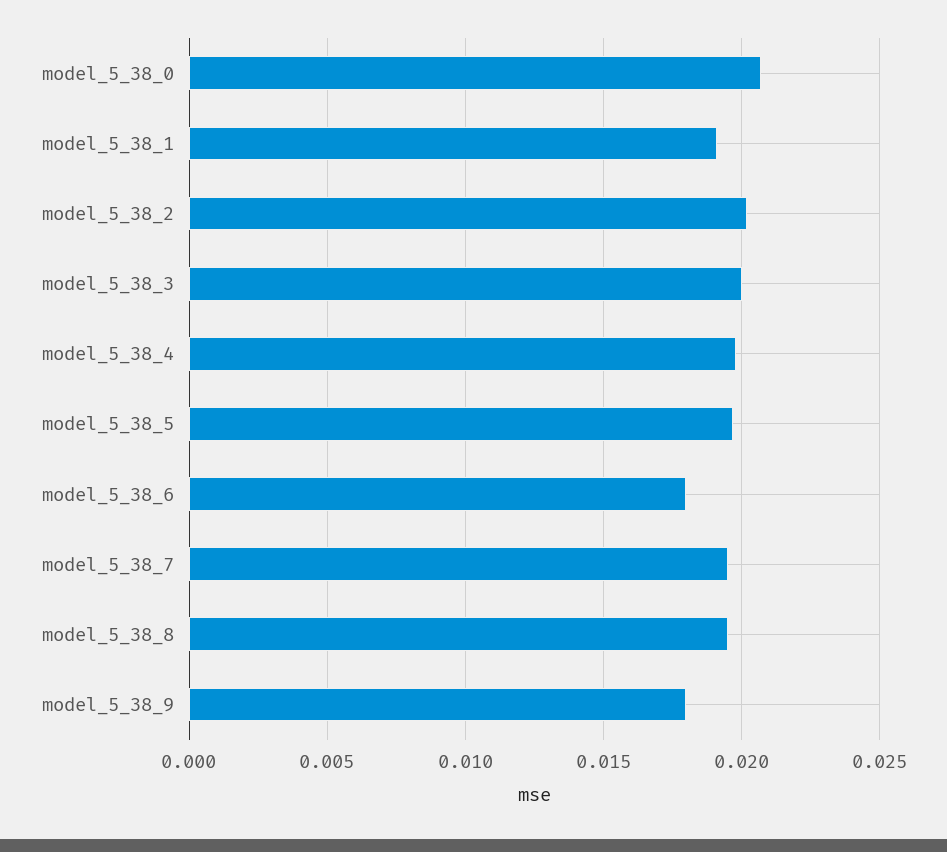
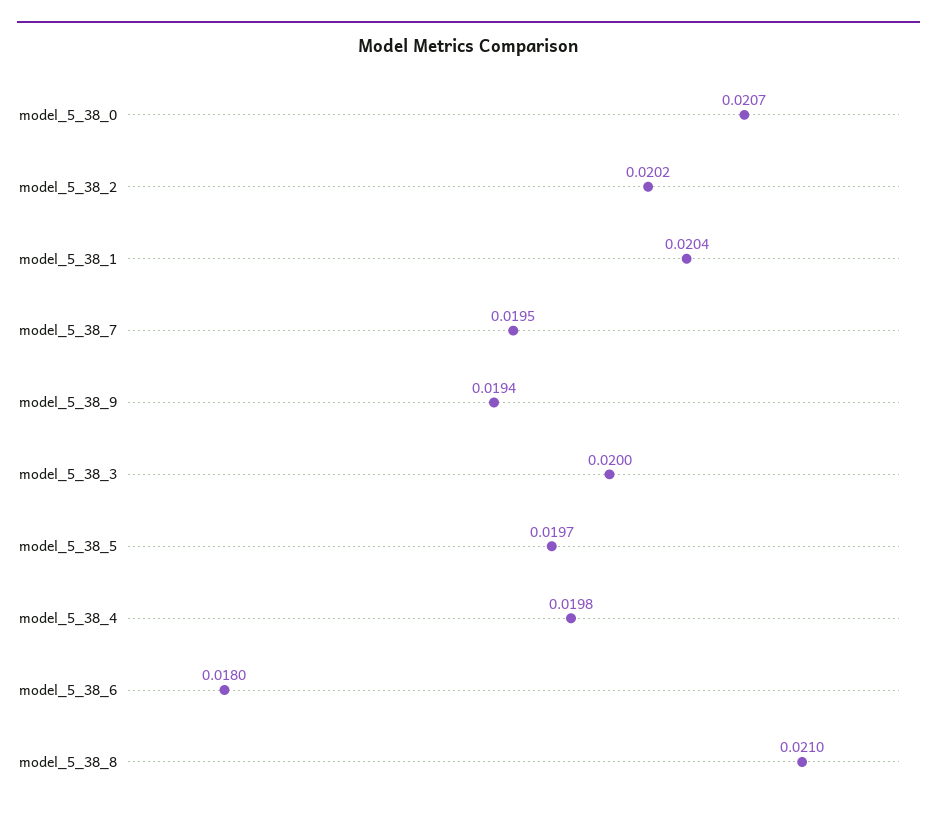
model_5_38_1: 0.019 -> 0.0204
model_5_38_8: 0.0195 -> 0.021
model_5_38_9: 0.018 -> 0.0194

